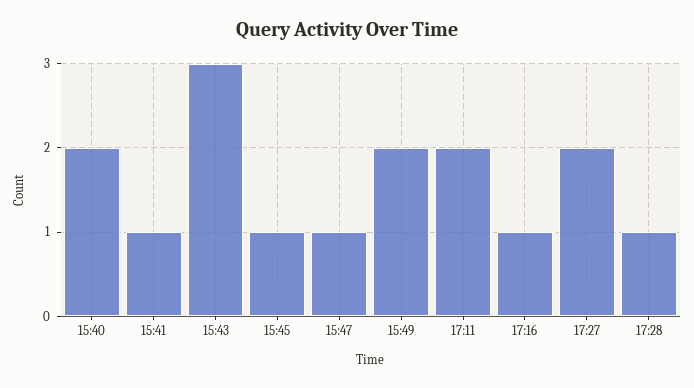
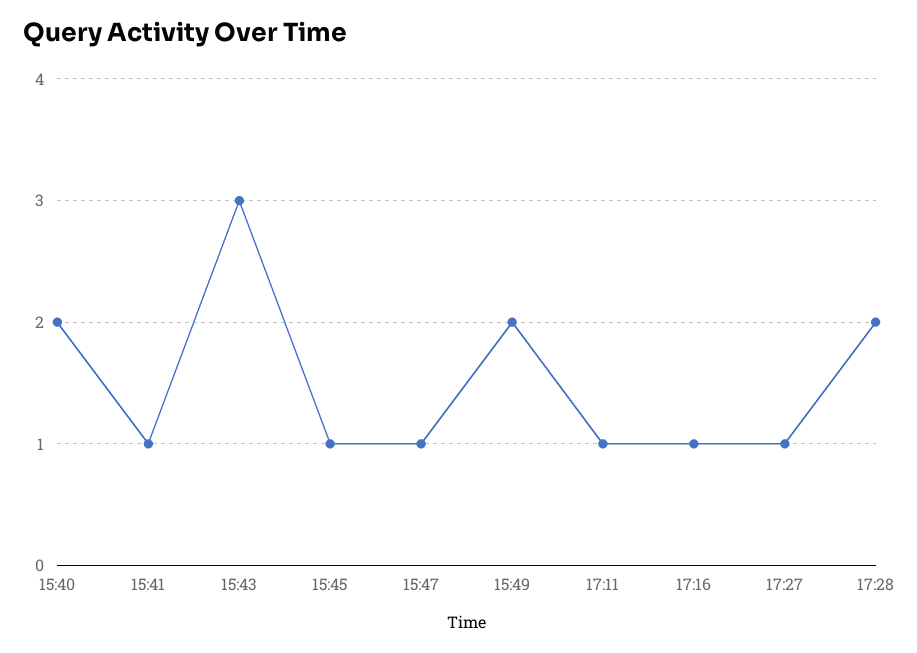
17:11: 2 -> 1
17:27: 2 -> 1
17:28: 1 -> 2

